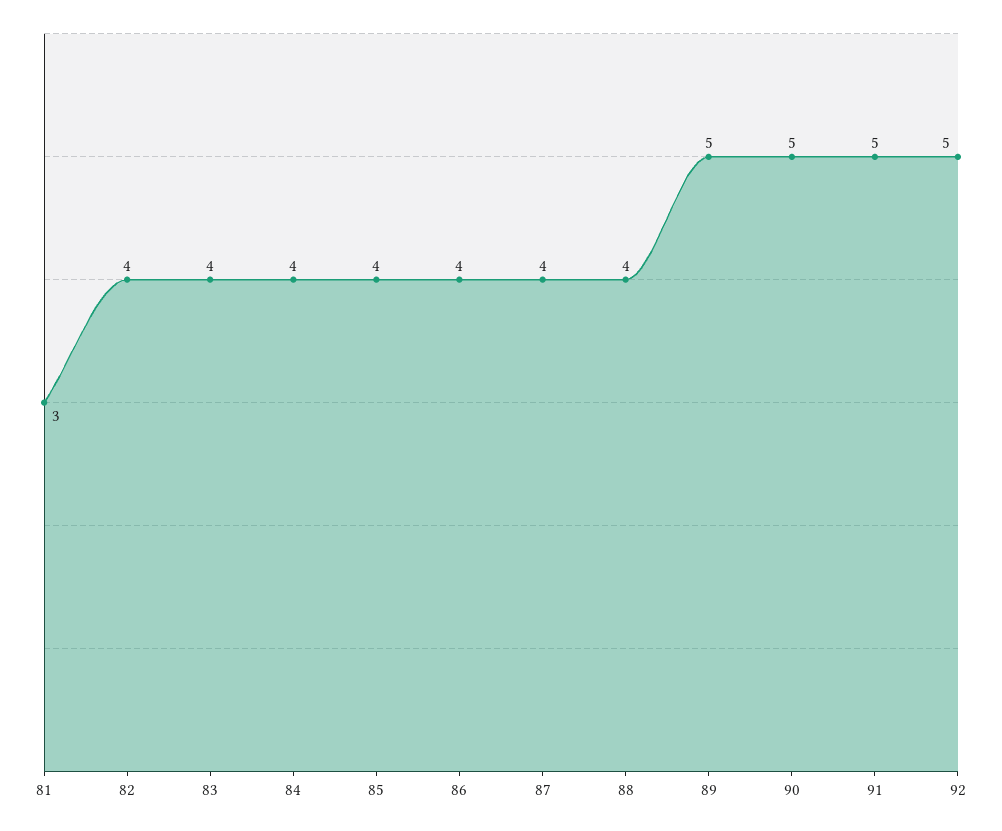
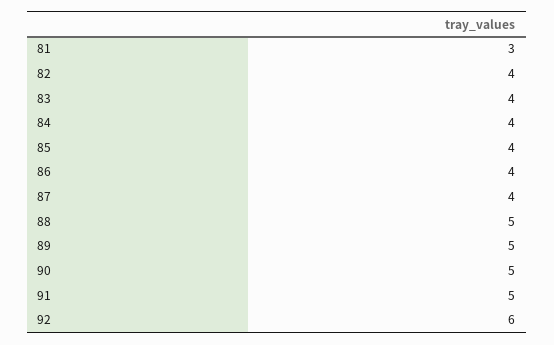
88: 4 -> 5
92: 5 -> 6

